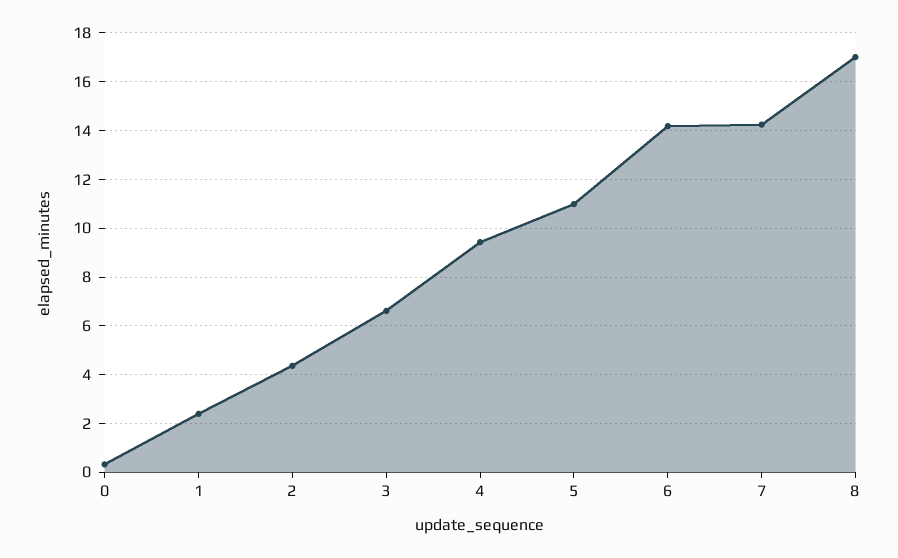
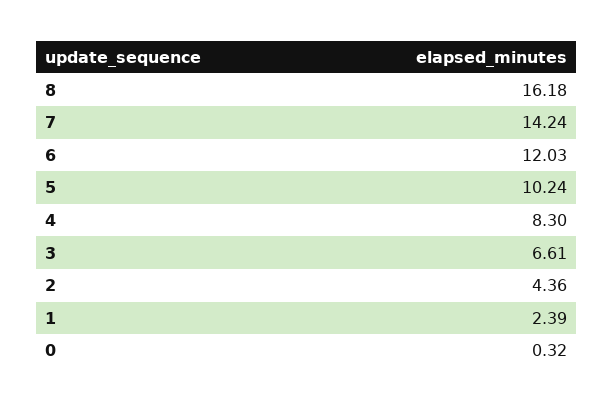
4: 9.5 -> 8.3
5: 11 -> 10.24
6: 14.25 -> 12.03
8: 17 -> 16.18

